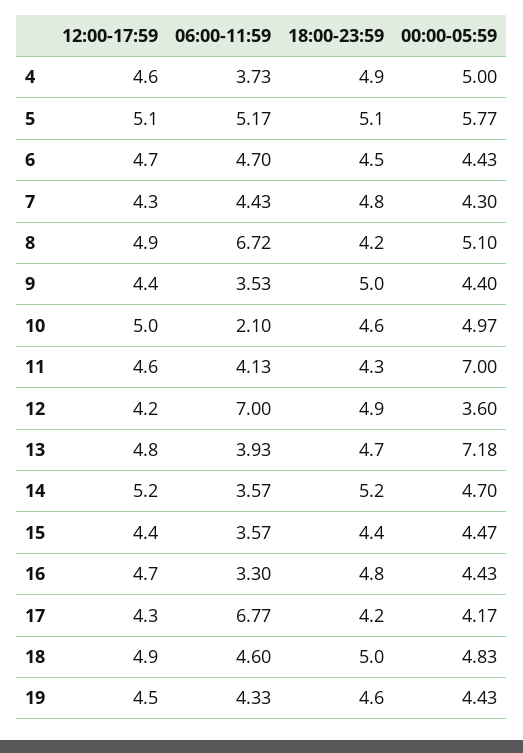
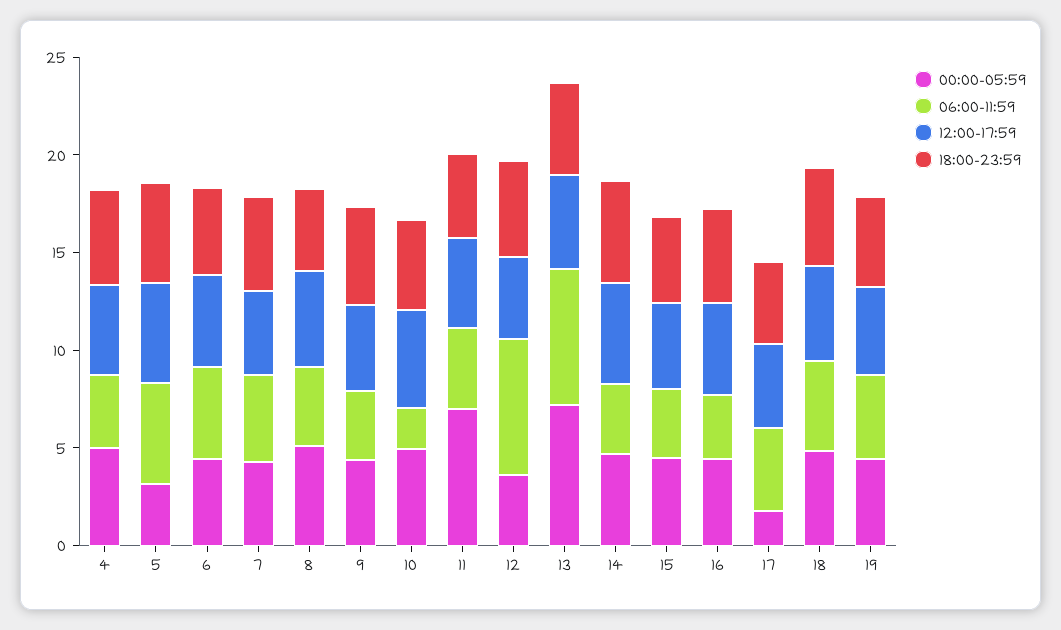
00:00-05:59, 5: 5.77 -> 3
06:00-11:59, 8: 6.72 -> 4
06:00-11:59, 13: 3.93 -> 7
06:00-11:59, 17: 6.77 -> 4
00:00-05:59, 17: 4.17 -> 2

